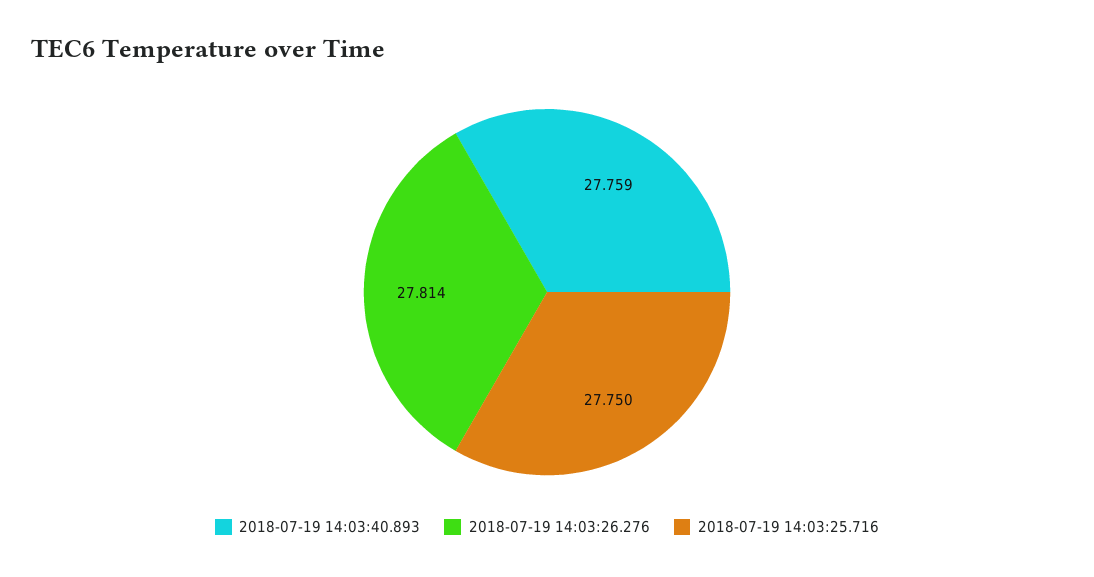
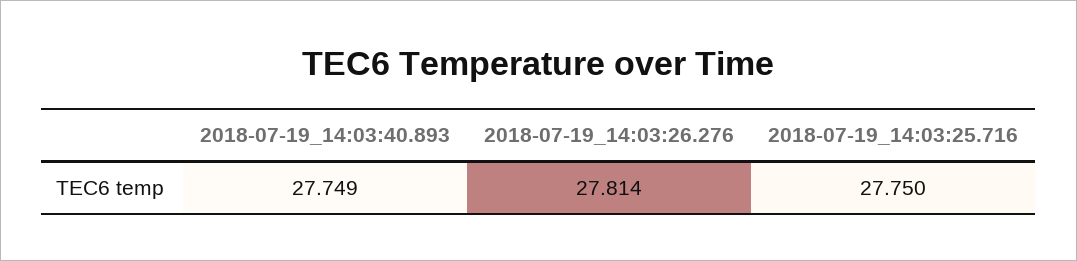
2018-07-19 14:03:40.893: 27.759 -> 27.749

